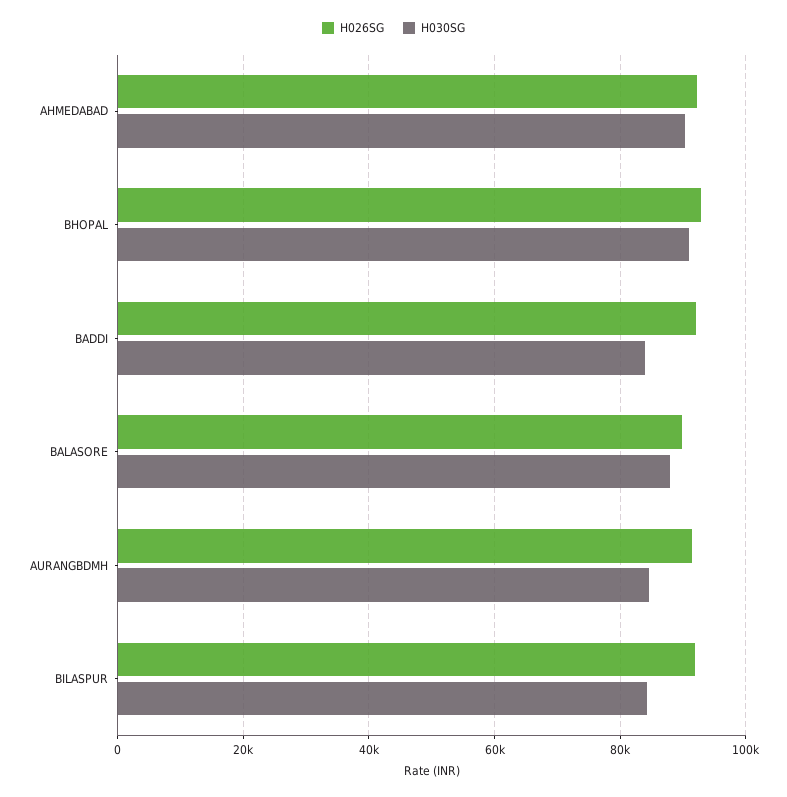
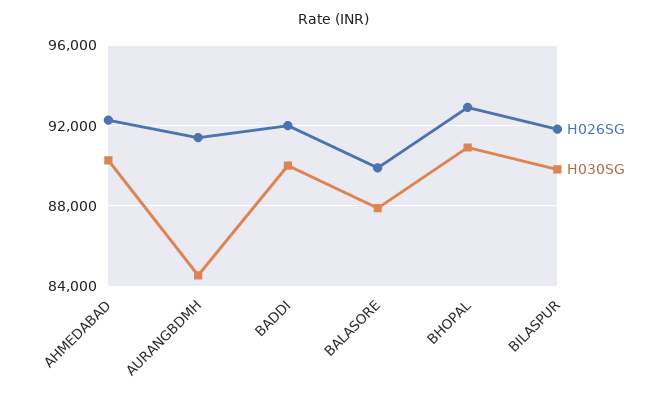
H030SG, BADDI: 84000 -> 90000
H030SG, BILASPUR: 84000 -> 90000

